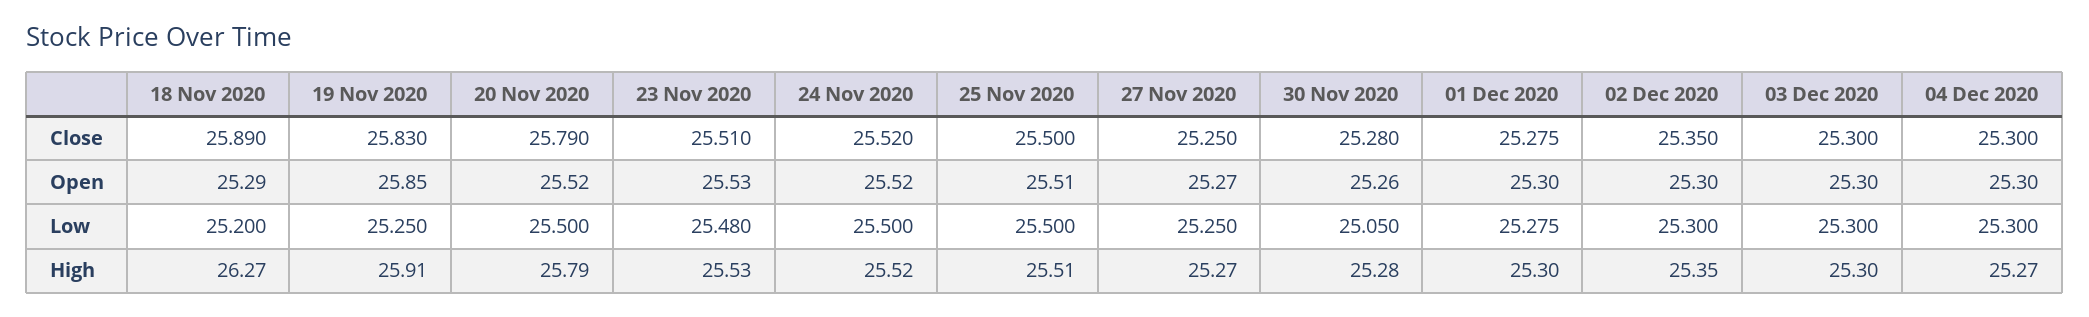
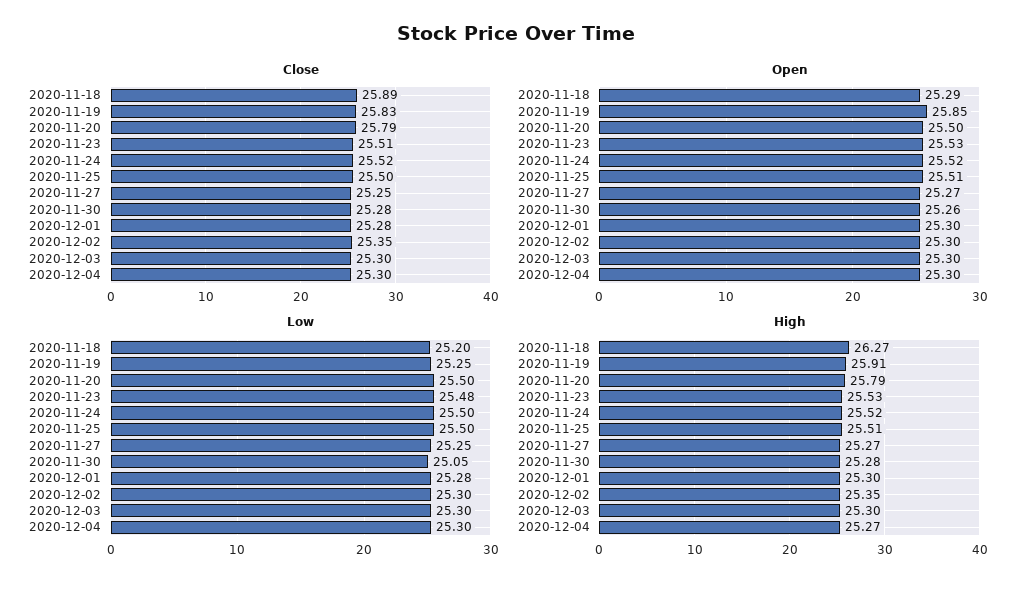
Open, 20 Nov 2020: 25.52 -> 25.5

